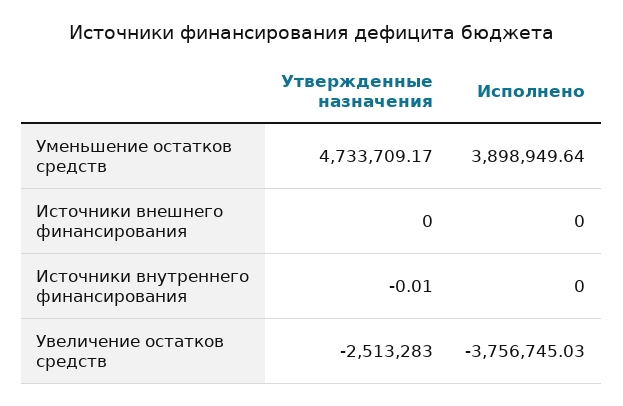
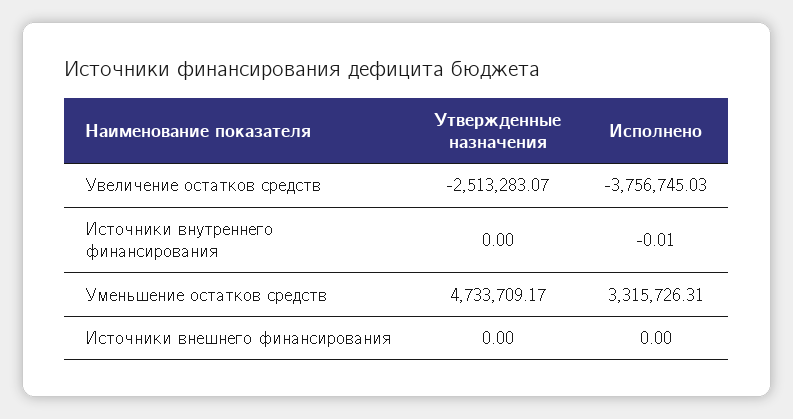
Исполнено, Уменьшение остатков средств: 3898949.64 -> 3315726.31
Утвержденные назначения, Источники внутреннего финансирования: -0.01 -> 0
Исполнено, Источники внутреннего финансирования: 0 -> -0.01
Утвержденные назначения, Увеличение остатков средств: -2513283 -> -2513283.07

